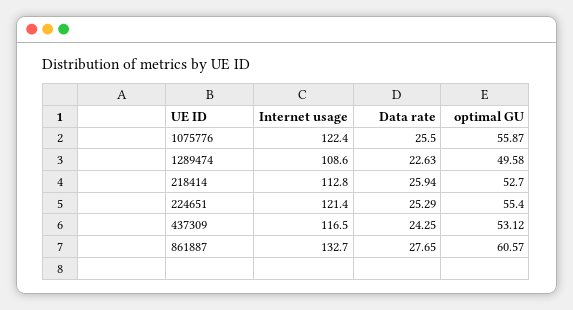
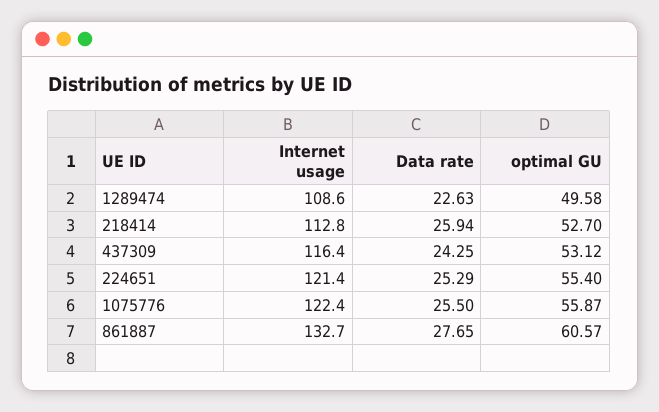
Internet usage, 437309: 116.5 -> 116.4

